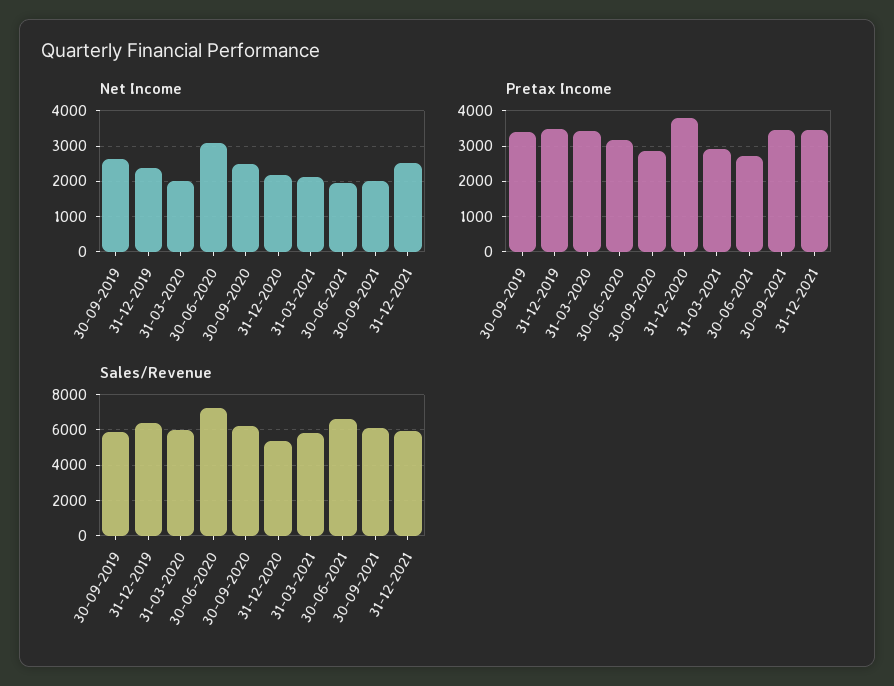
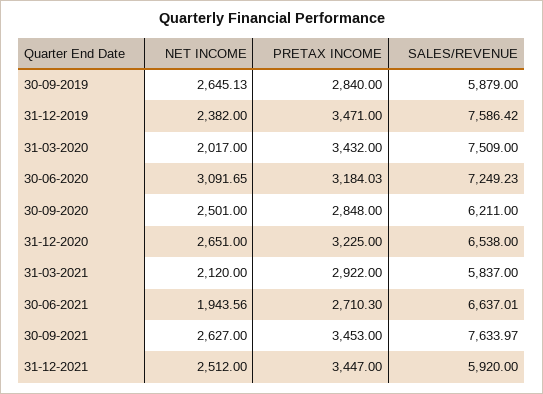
Net Income, 31-12-2020: 2200 -> 2651
Net Income, 30-09-2021: 2000 -> 2627
Pretax Income, 30-09-2019: 3400 -> 2840
Pretax Income, 31-12-2020: 3800 -> 3225
Sales/Revenue, 31-12-2019: 6500 -> 7586.42
Sales/Revenue, 31-03-2020: 6000 -> 7509
Sales/Revenue, 31-12-2020: 5500 -> 6538
Sales/Revenue, 30-09-2021: 6000 -> 7633.97

